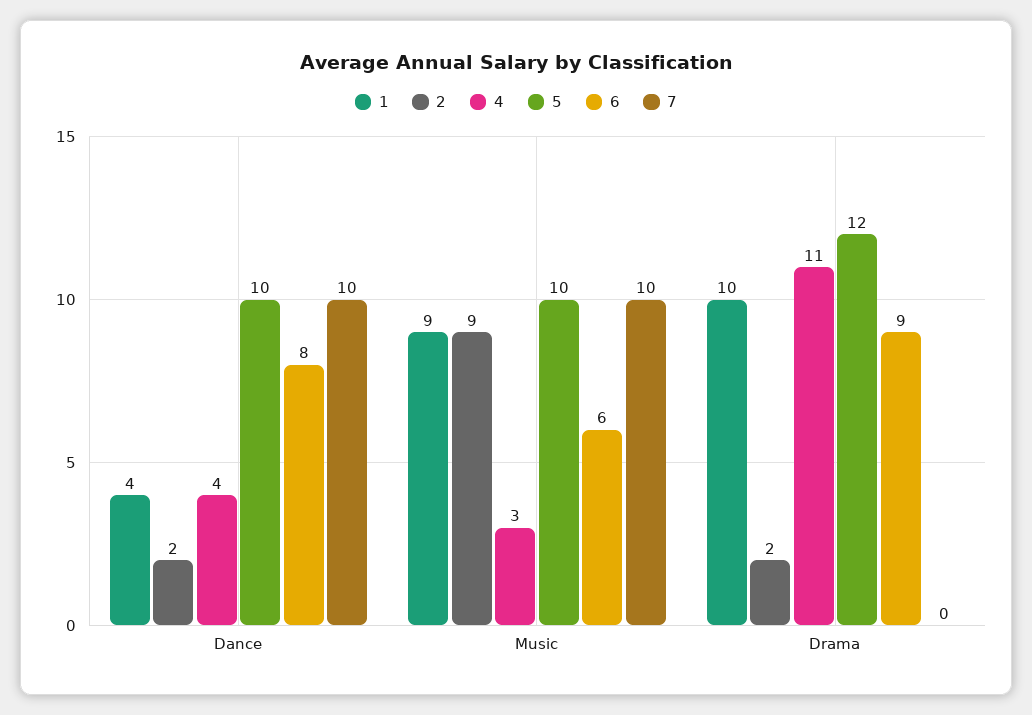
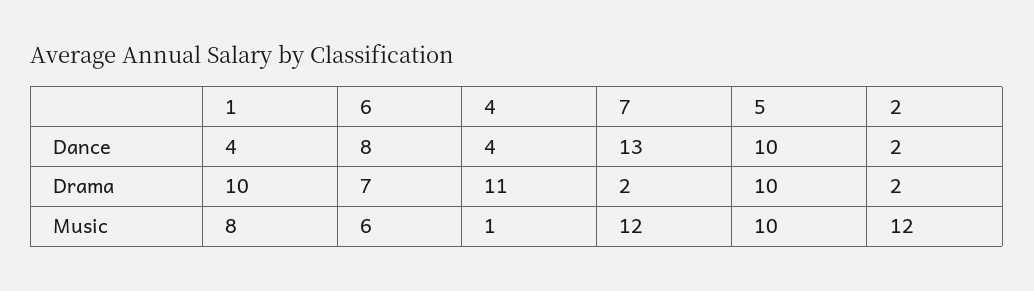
7, Dance: 10 -> 13
1, Music: 9 -> 8
2, Music: 9 -> 12
4, Music: 3 -> 1
7, Music: 10 -> 12
5, Drama: 12 -> 10
6, Drama: 9 -> 7
7, Drama: 0 -> 2

